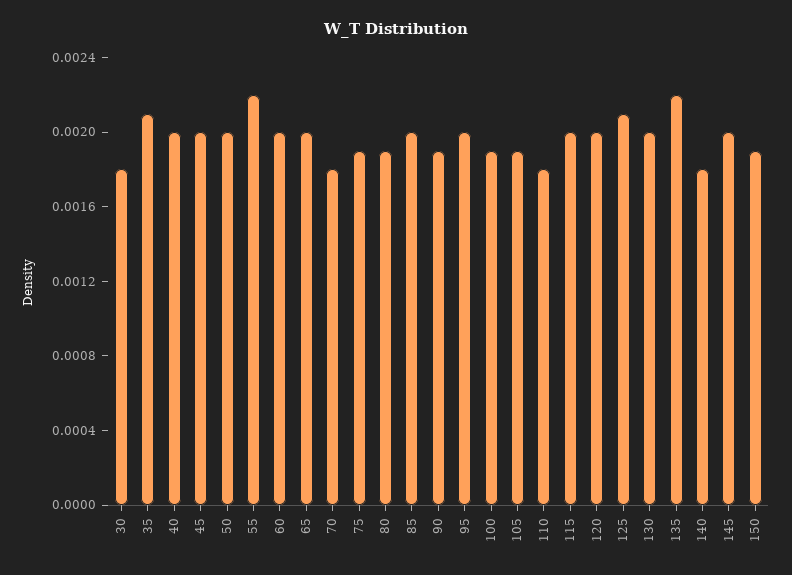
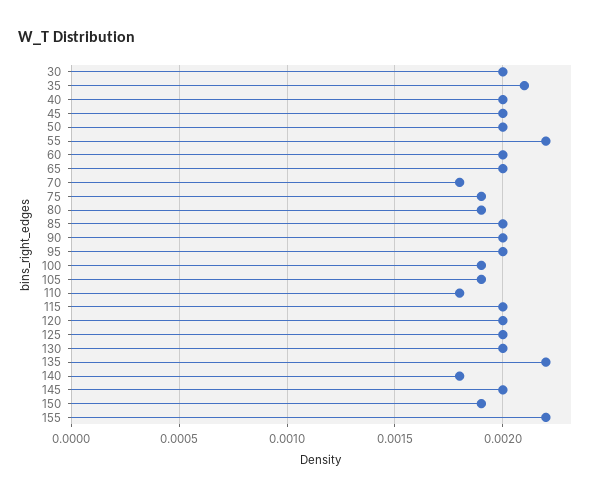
30: 0.0018 -> 0.002
90: 0.0019 -> 0.002
125: 0.0021 -> 0.002
155: none -> 0.0022

